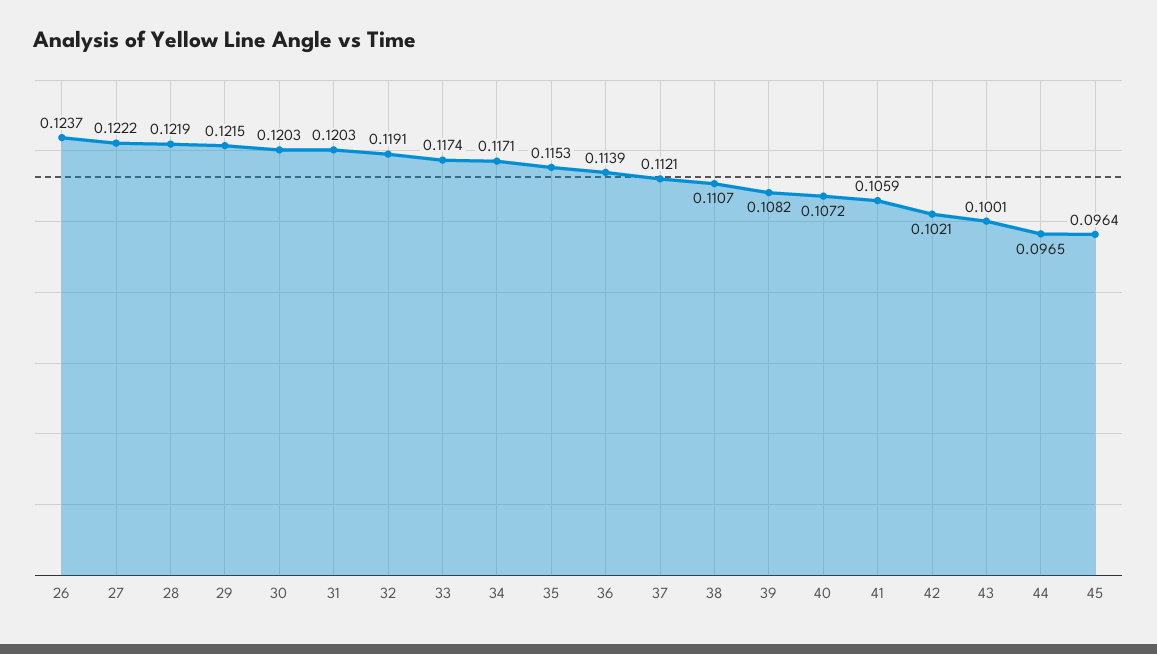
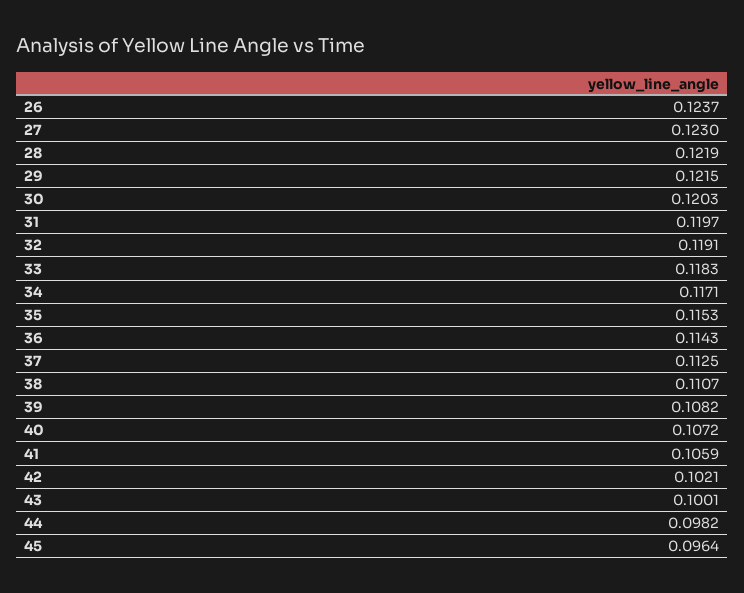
27: 0.1222 -> 0.123
31: 0.1203 -> 0.1197
33: 0.1174 -> 0.1183
36: 0.1139 -> 0.1143
37: 0.1121 -> 0.1125
44: 0.0965 -> 0.0982

